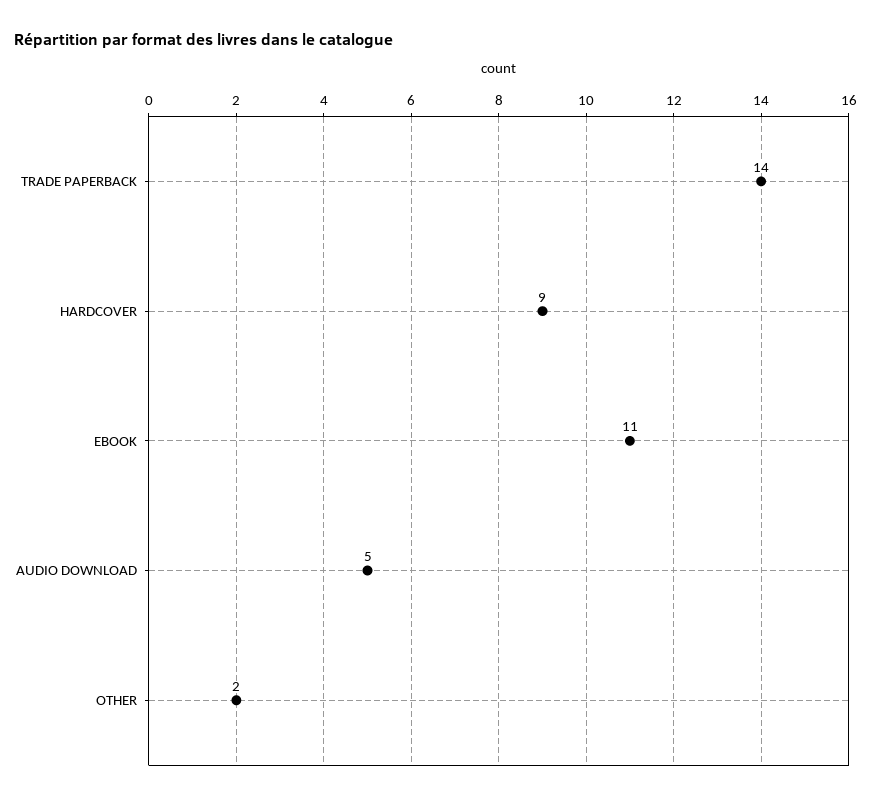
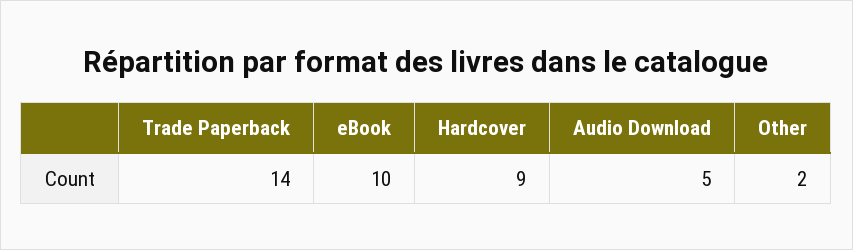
EBOOK: 11 -> 10

